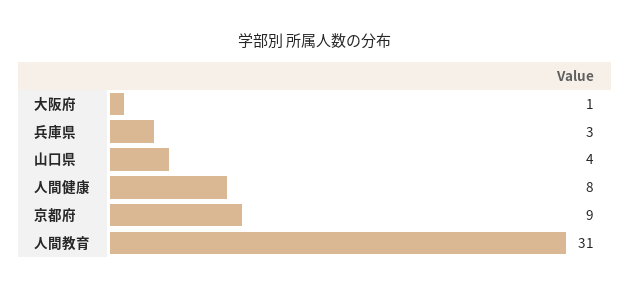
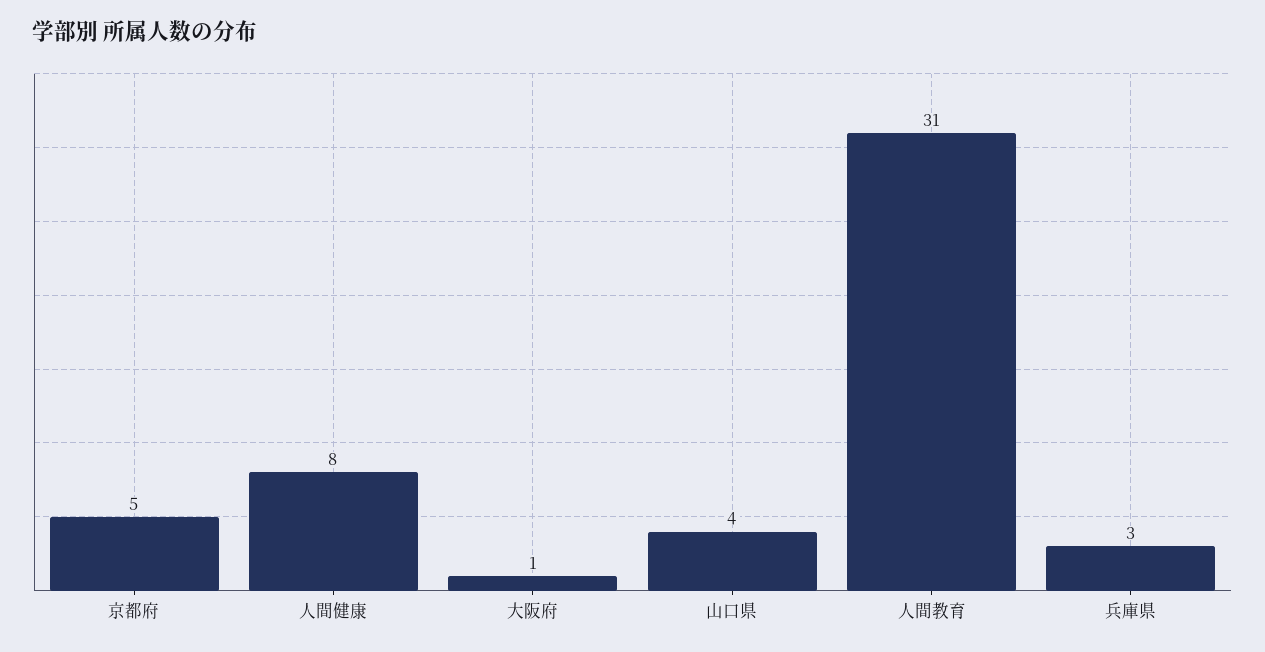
京都府: 9 -> 5

